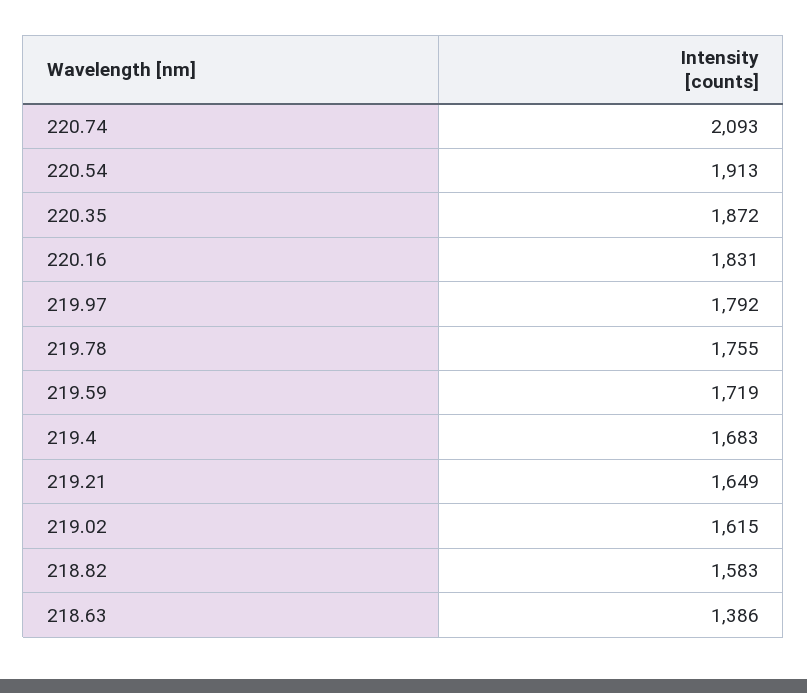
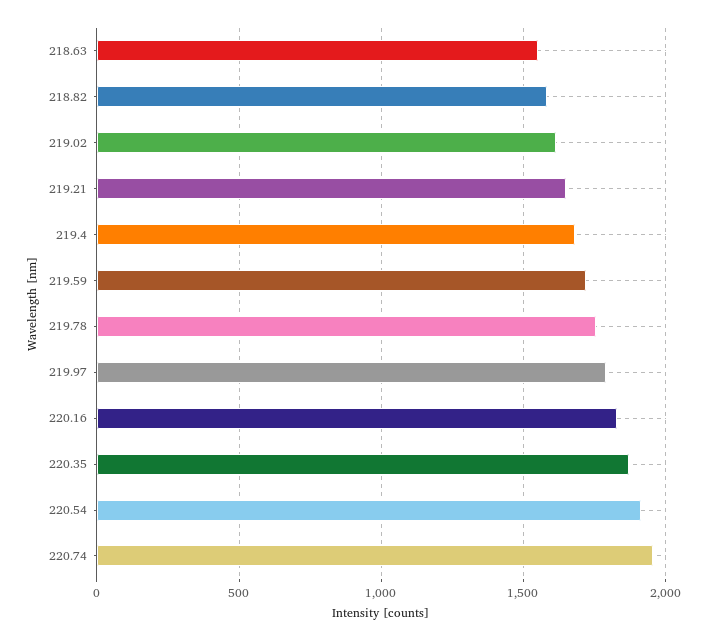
220.74: 2093 -> 1950
218.63: 1386 -> 1550

